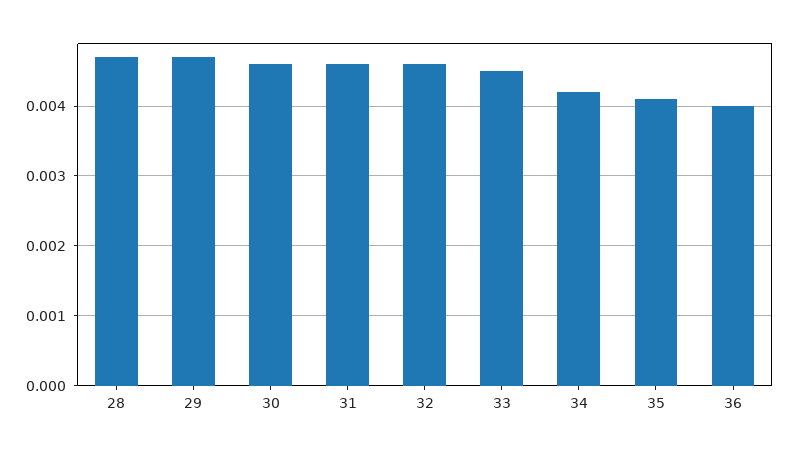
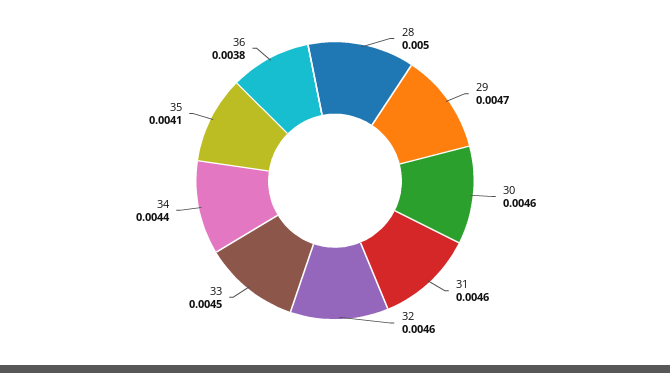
28: 0.0047 -> 0.005
34: 0.0042 -> 0.0044
36: 0.004 -> 0.0038

